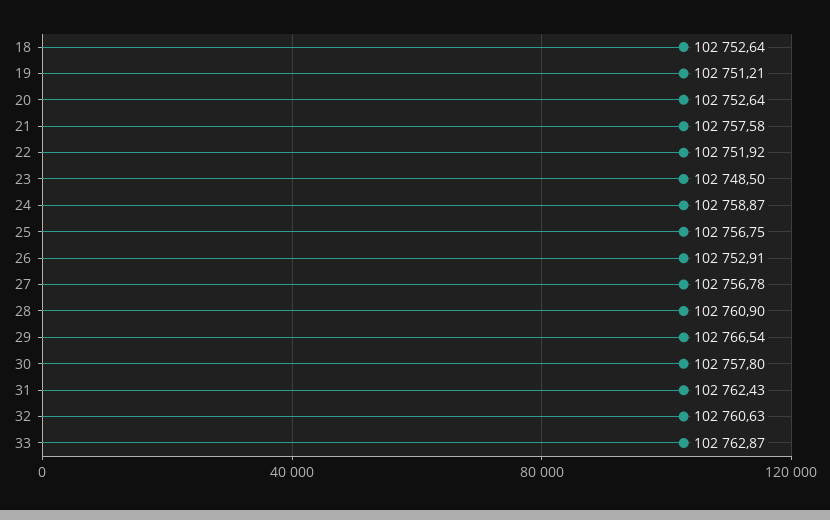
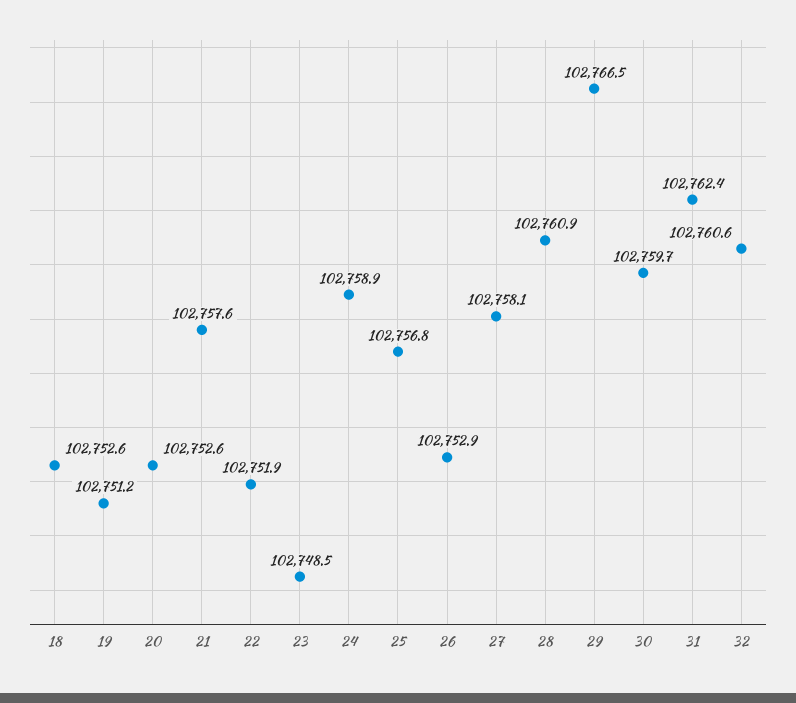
27: 102756.78 -> 102758.1
30: 102757.8 -> 102759.7
33: 102762.87 -> none

